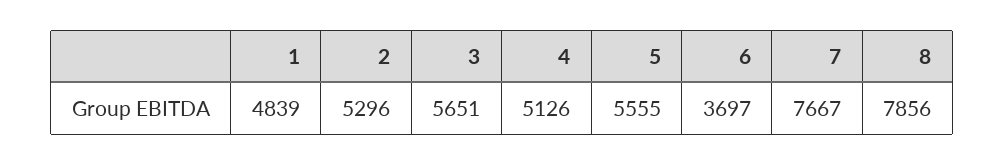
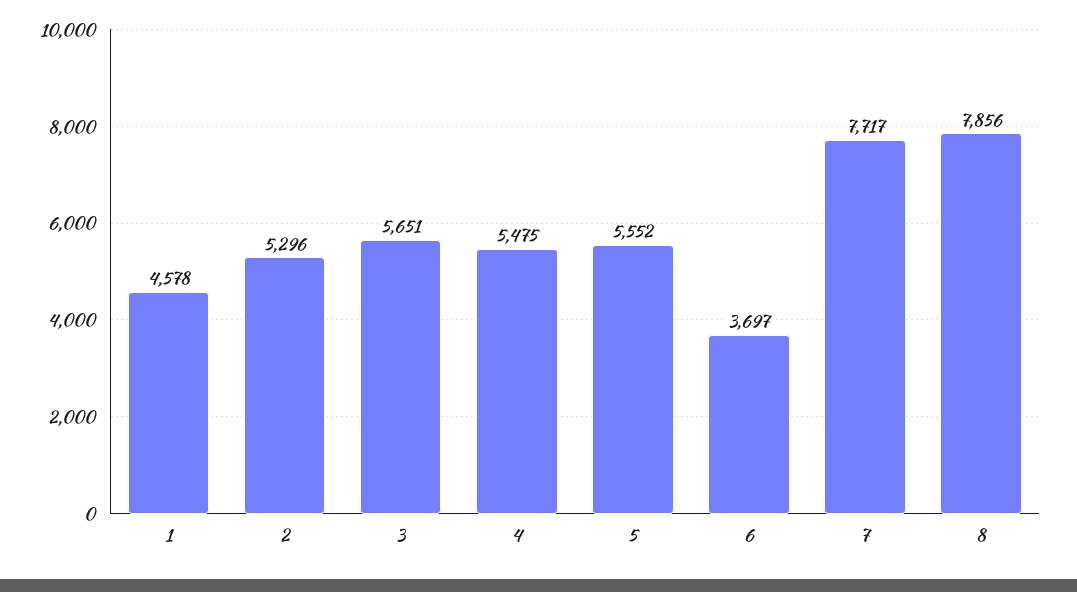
1: 4839 -> 4578
4: 5126 -> 5475
5: 5555 -> 5552
7: 7667 -> 7717

